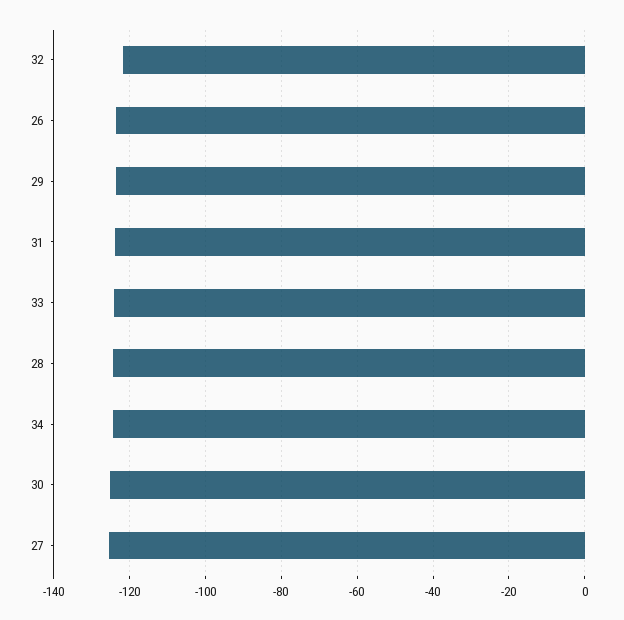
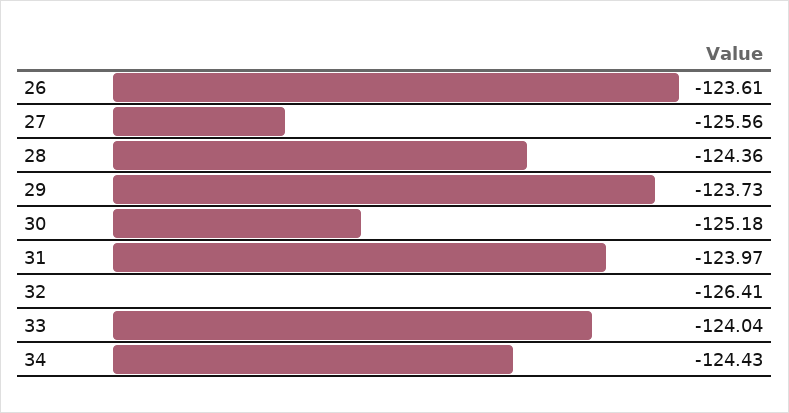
32: -122 -> -126.41

